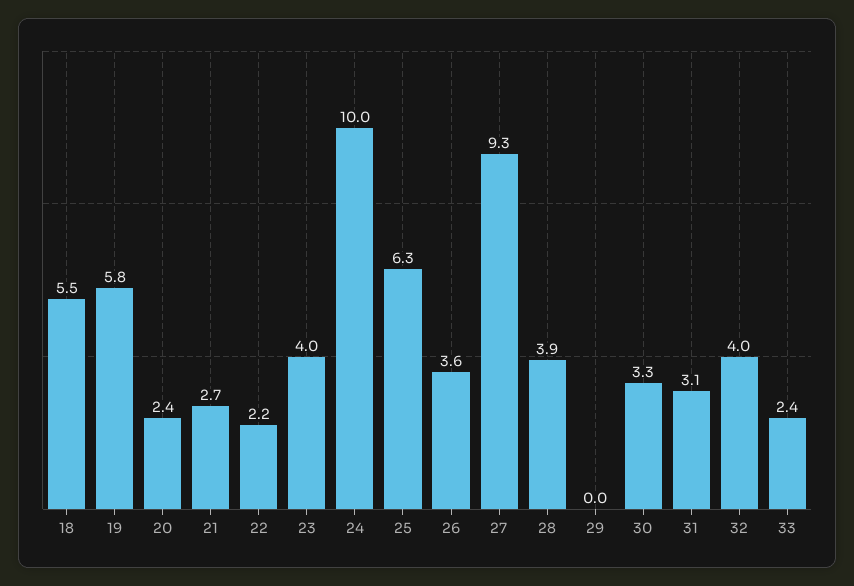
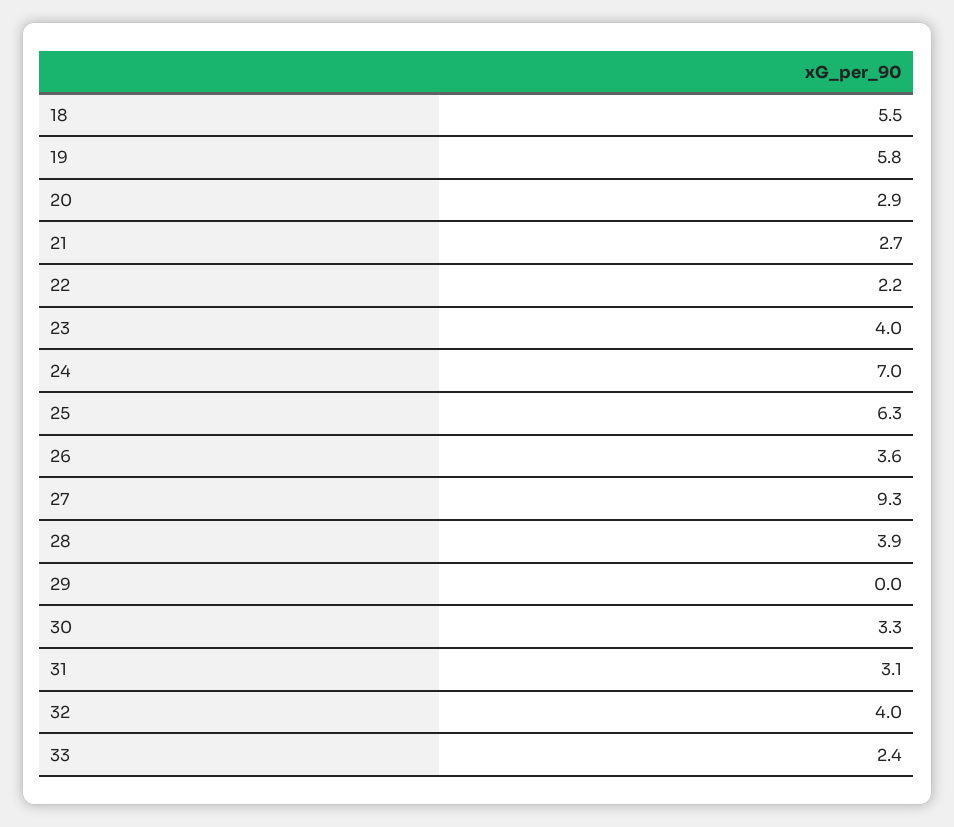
20: 2.4 -> 2.9
24: 10 -> 7

